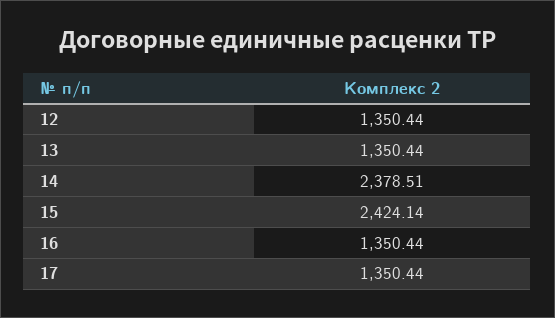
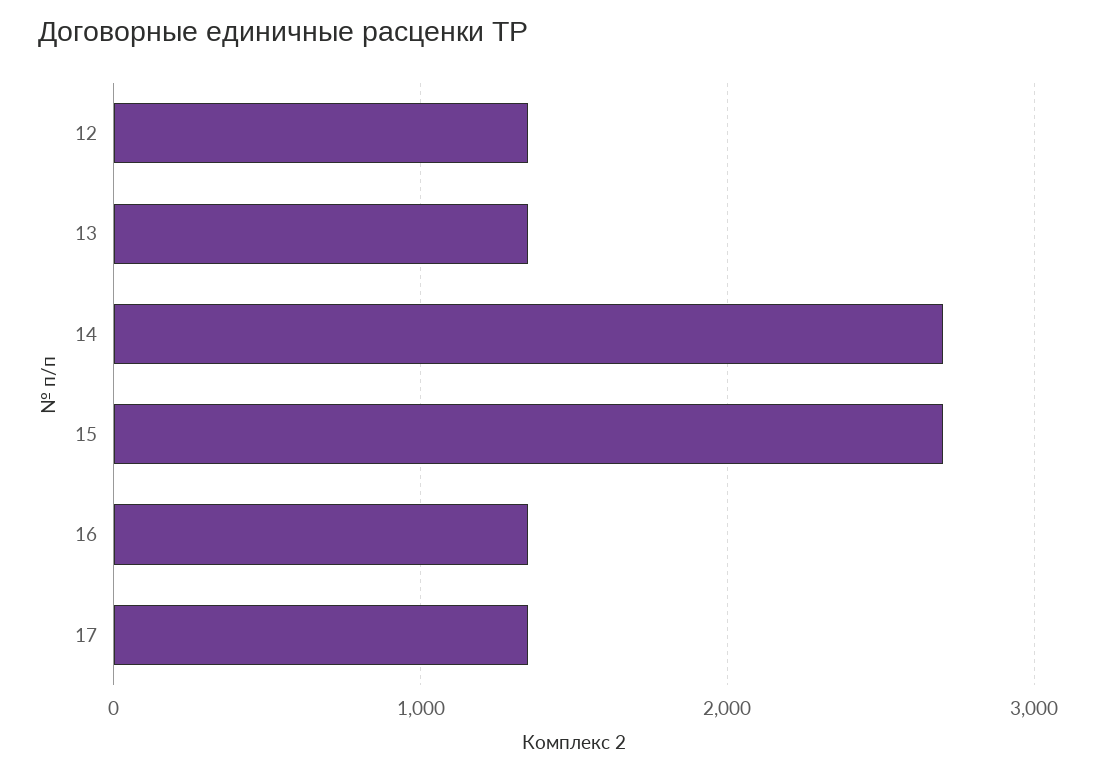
14: 2378.51 -> 2700
15: 2424.14 -> 2700

